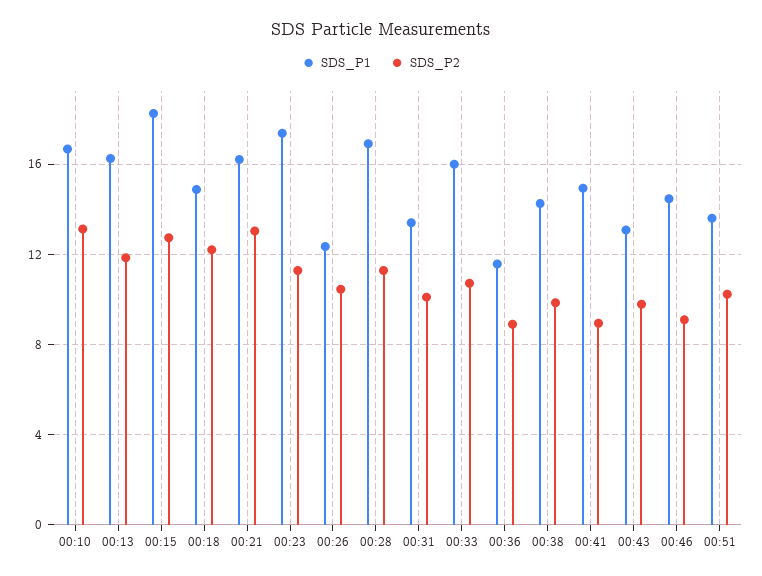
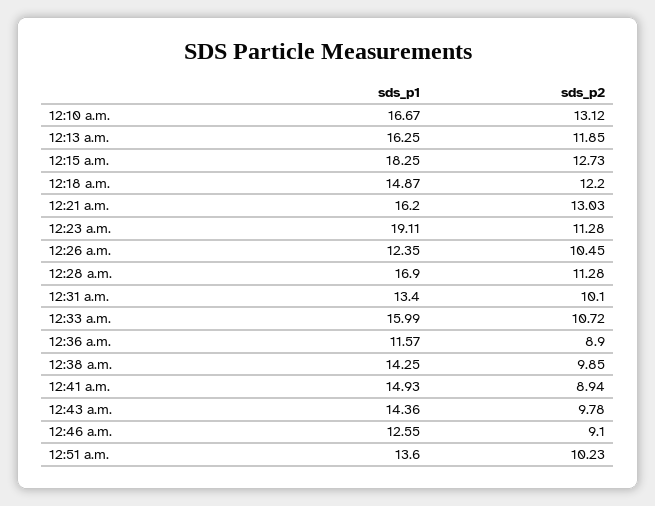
SDS_P1, 00:23: 17.5 -> 19.11
SDS_P1, 00:43: 13 -> 14.36
SDS_P1, 00:46: 14.5 -> 12.55

